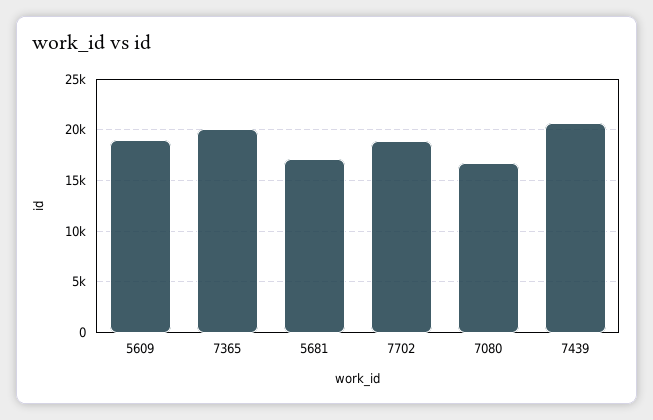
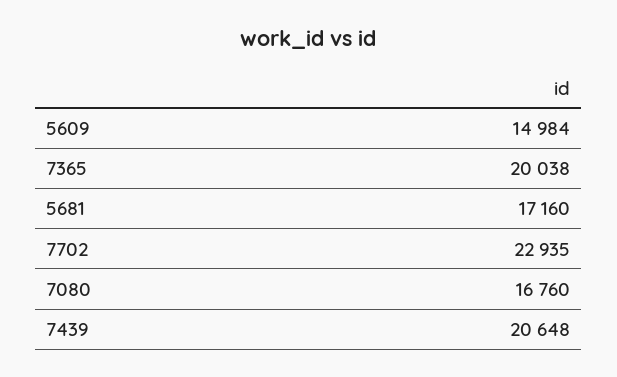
5609: 19000 -> 14984
7702: 19000 -> 22935

